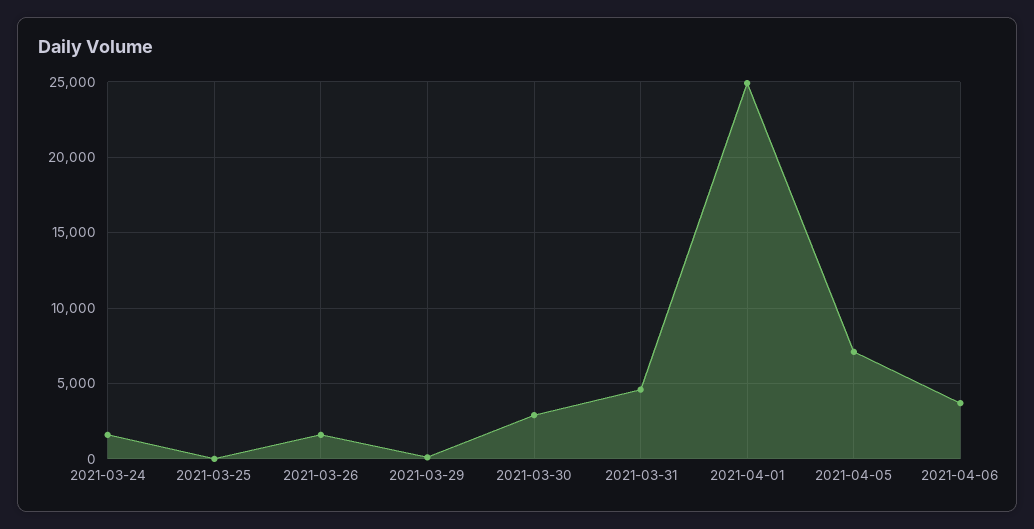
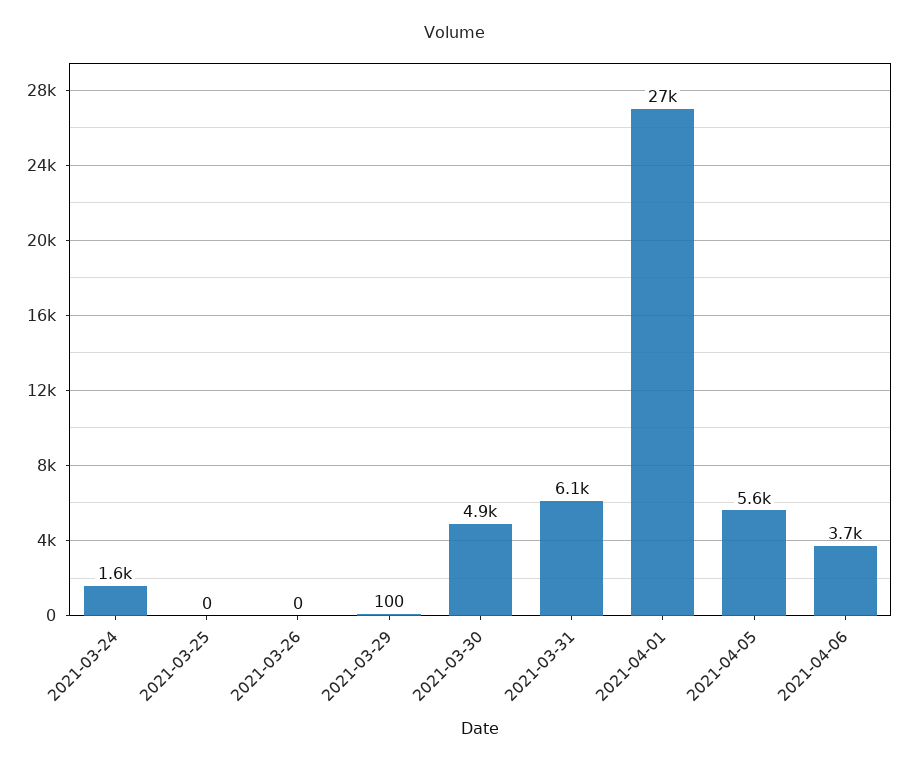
2021-03-26: 1500 -> 0
2021-03-30: 3000 -> 4900
2021-03-31: 4500 -> 6100
2021-04-01: 25000 -> 27000
2021-04-05: 7000 -> 5600

